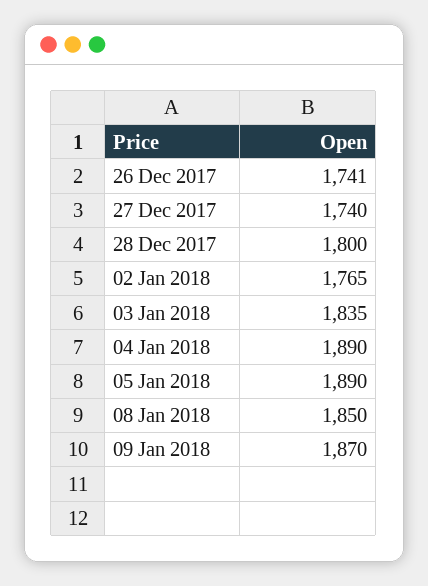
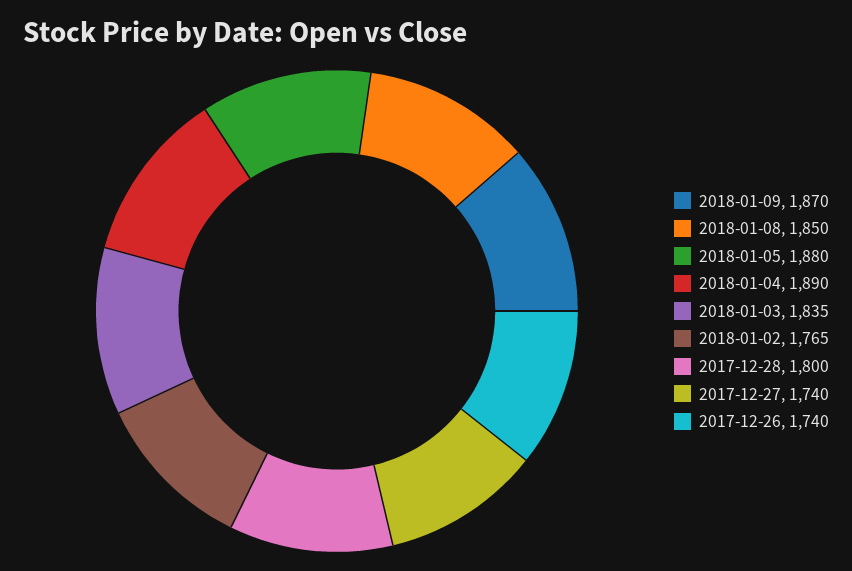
26 Dec 2017: 1741 -> 1740
05 Jan 2018: 1890 -> 1880

